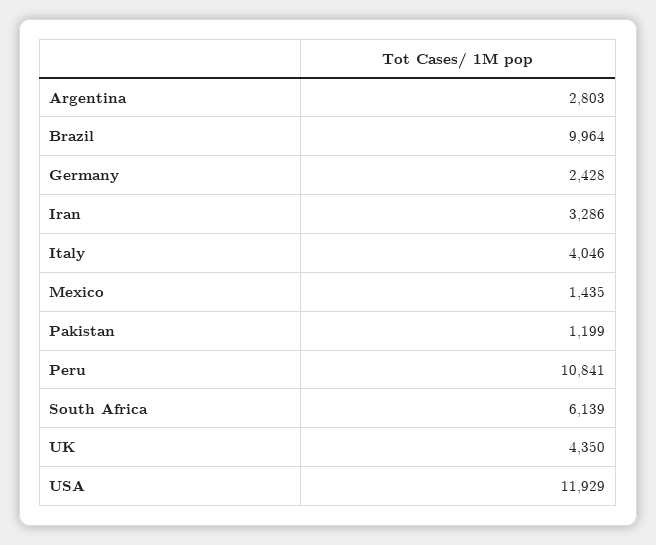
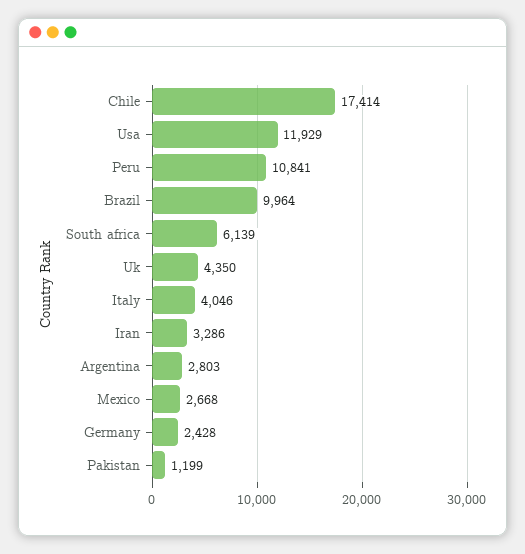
Mexico: 1435 -> 2668
Chile: none -> 17414

